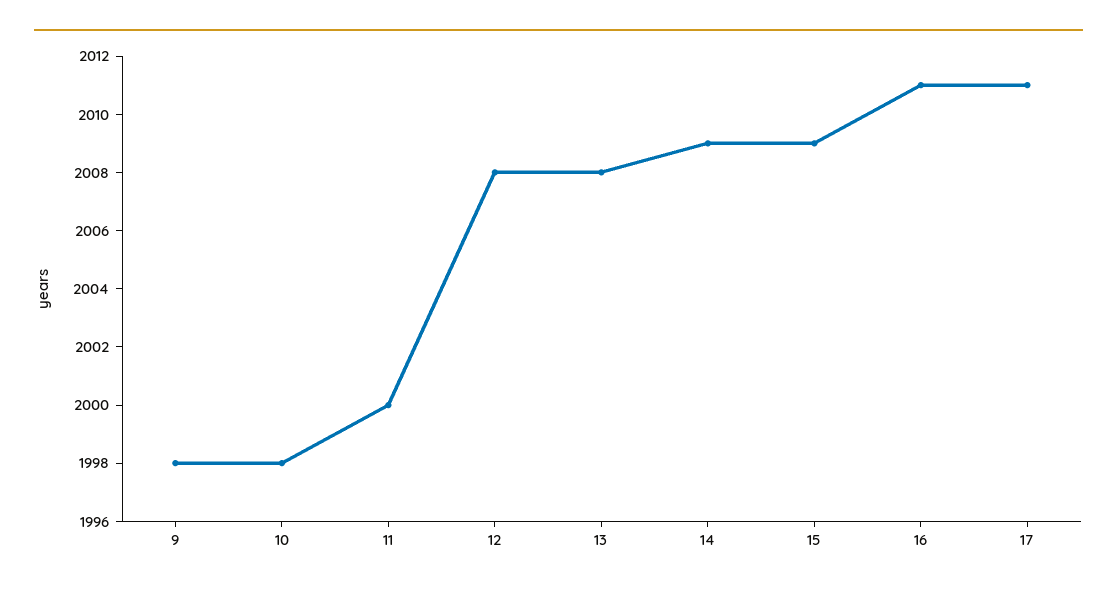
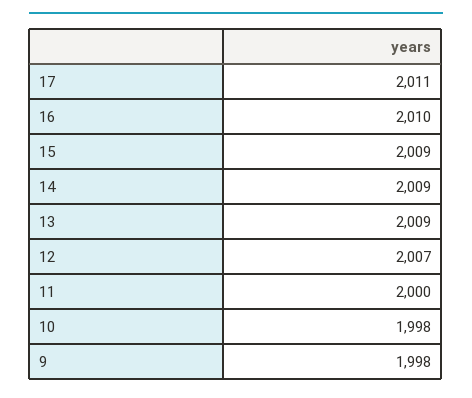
12: 2008 -> 2007
13: 2008 -> 2009
16: 2011 -> 2010

